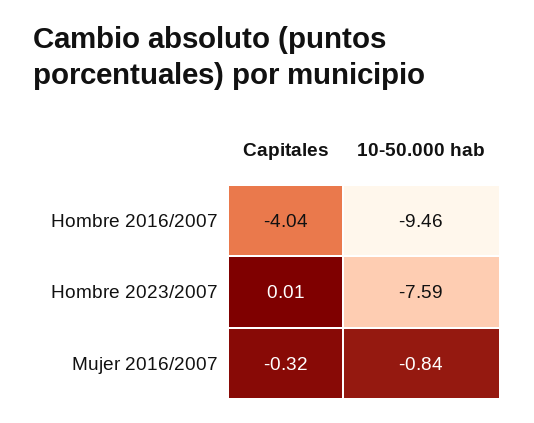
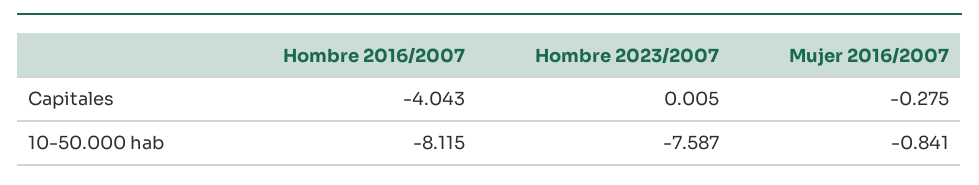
10-50.000 hab, Hombre 2016/2007: -9.46 -> -8.115
Capitales, Mujer 2016/2007: -0.32 -> -0.275

